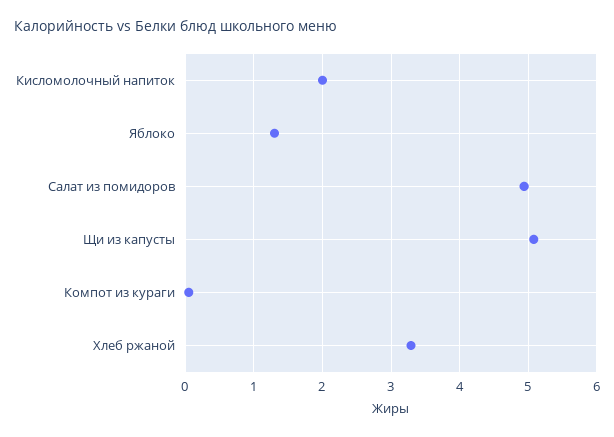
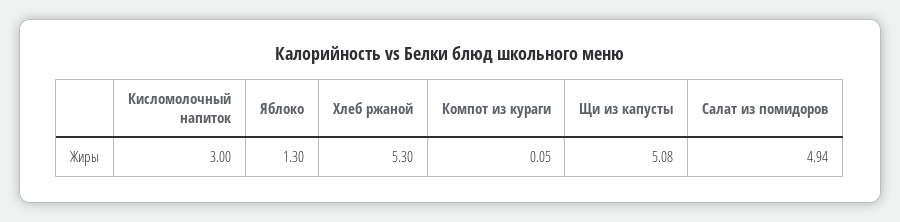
Кисломолочный напиток: 2 -> 3
Хлеб ржаной: 3.3 -> 5.3

